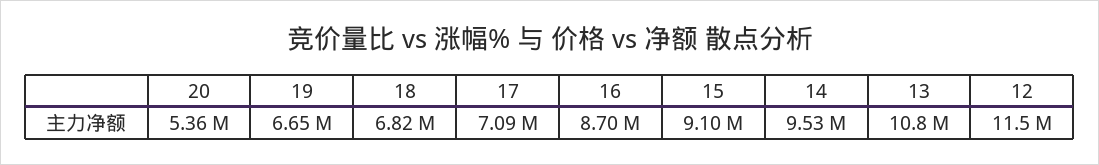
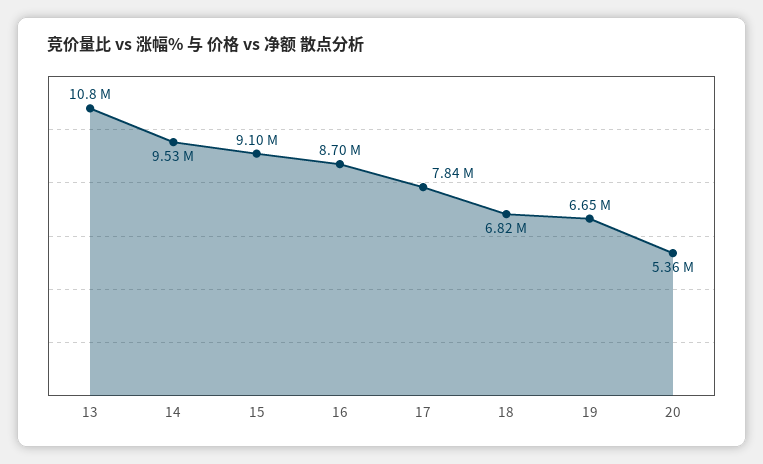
17: 7090000 -> 7840000
12: 11500000 -> none

